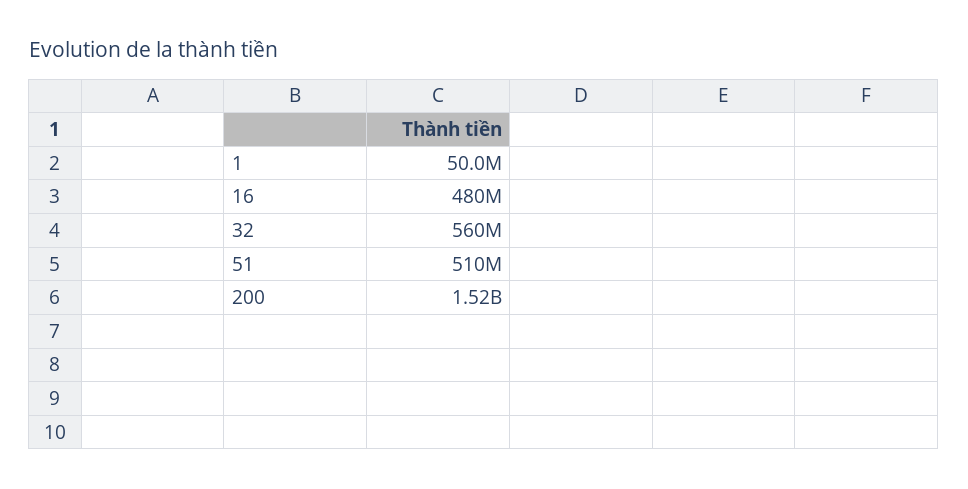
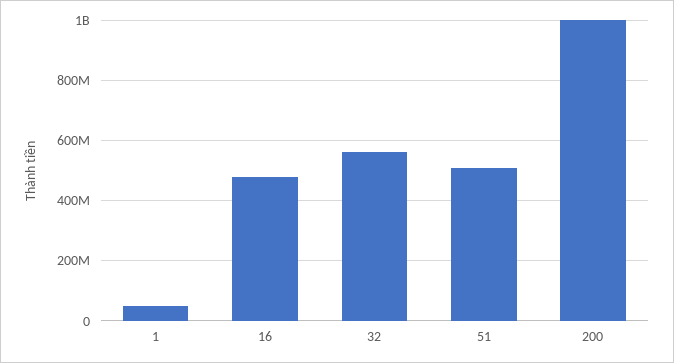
200: 1520000000 -> 1000000000

